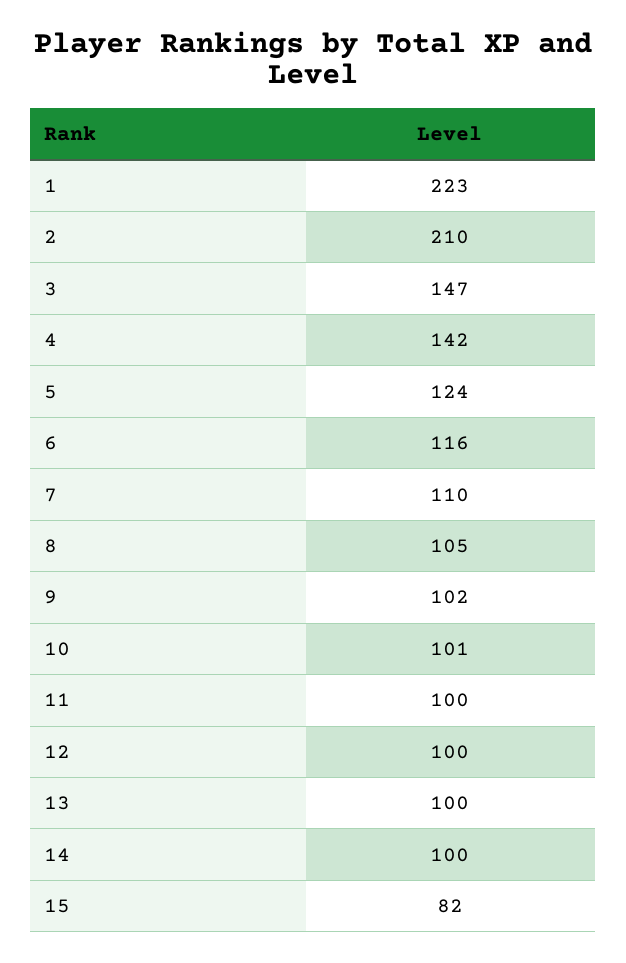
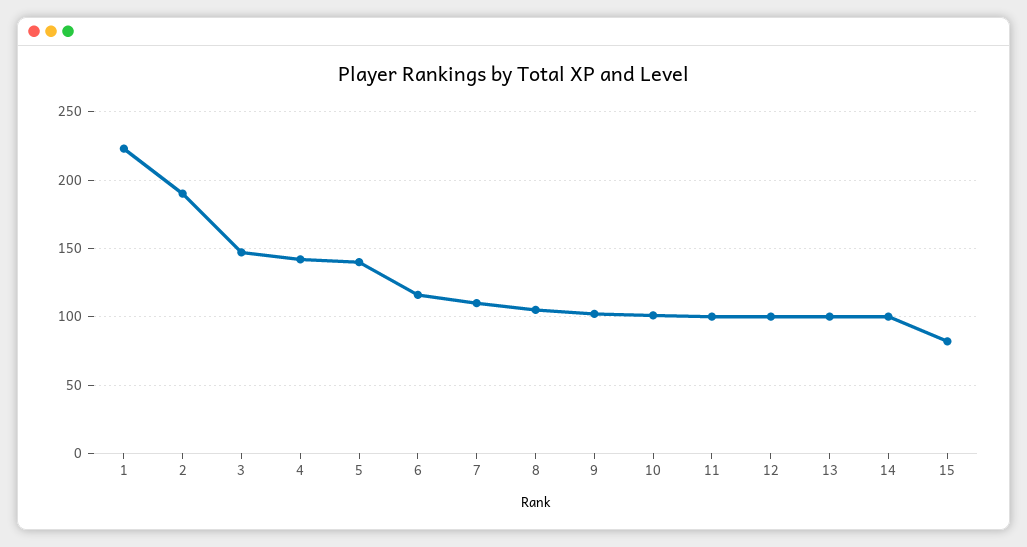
2: 210 -> 190
5: 124 -> 140

